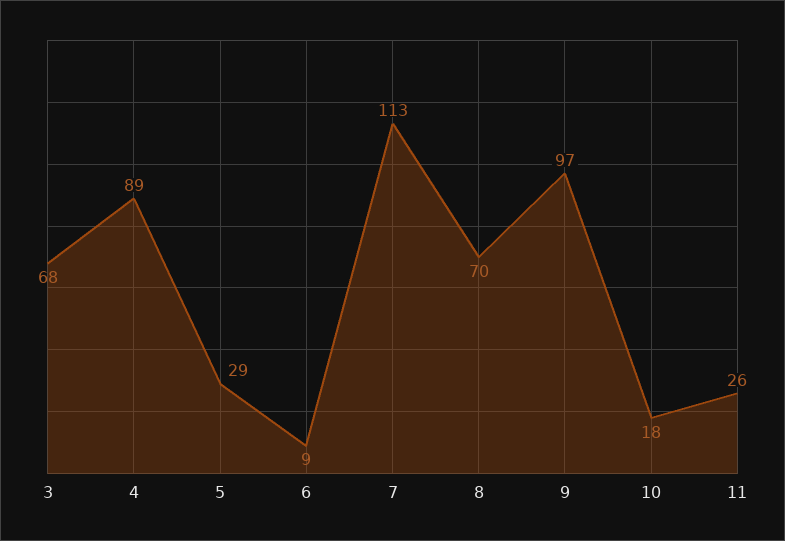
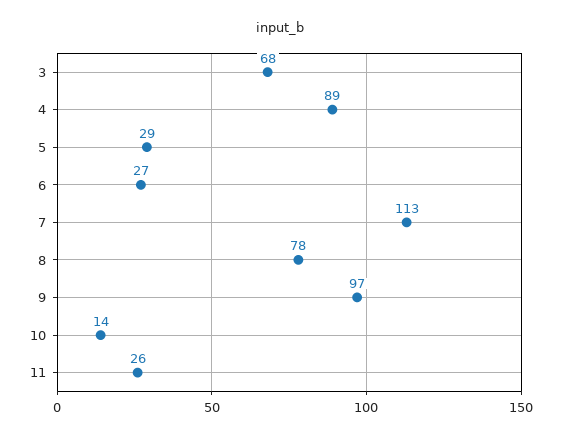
6: 9 -> 27
8: 70 -> 78
10: 18 -> 14

